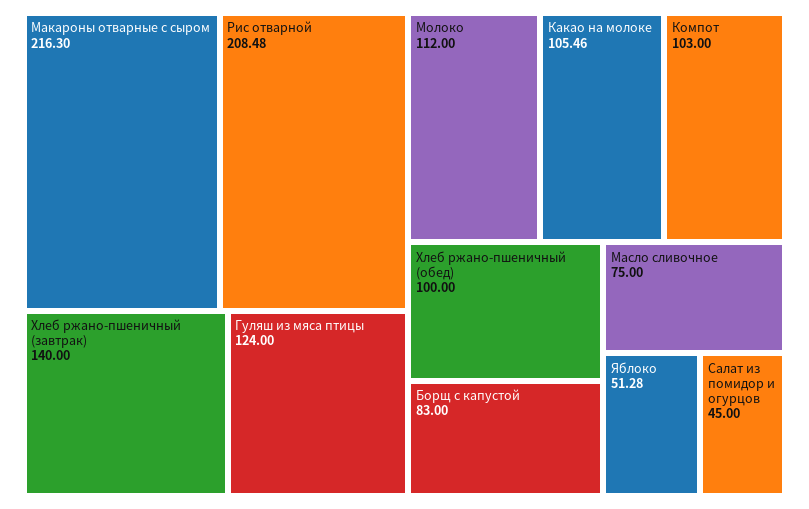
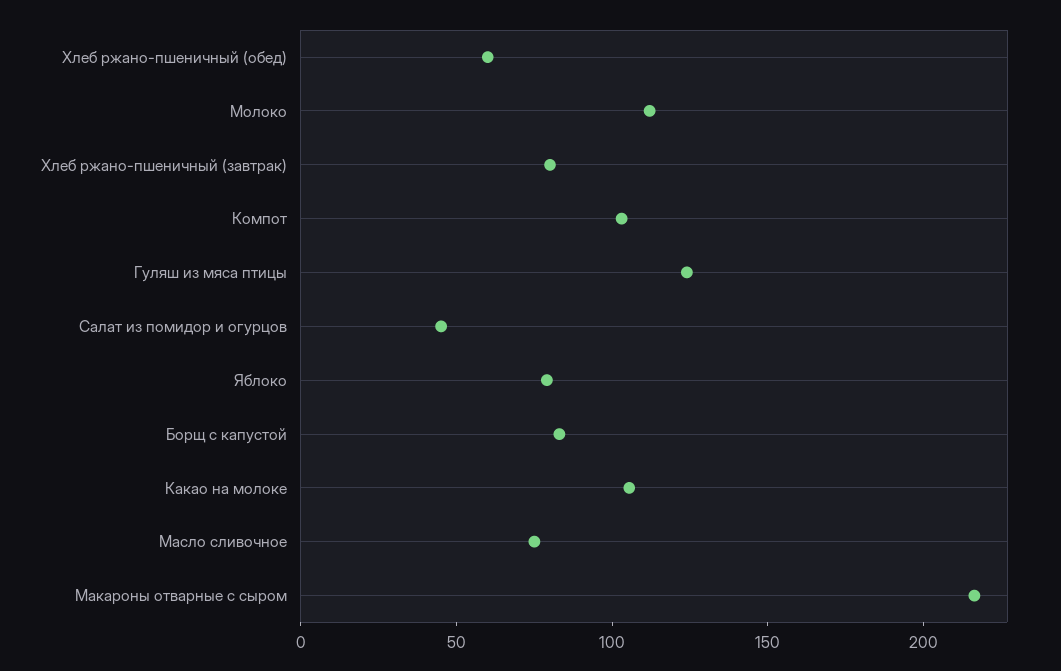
Рис отварной: 208.48 -> none
Хлеб ржано-пшеничный (завтрак): 140 -> 80
Хлеб ржано-пшеничный (обед): 100 -> 60
Яблоко: 51.28 -> 80

